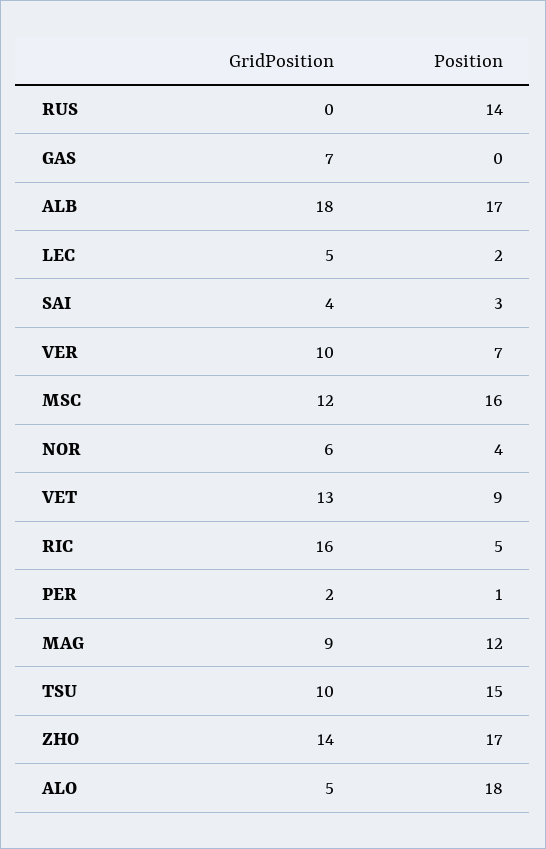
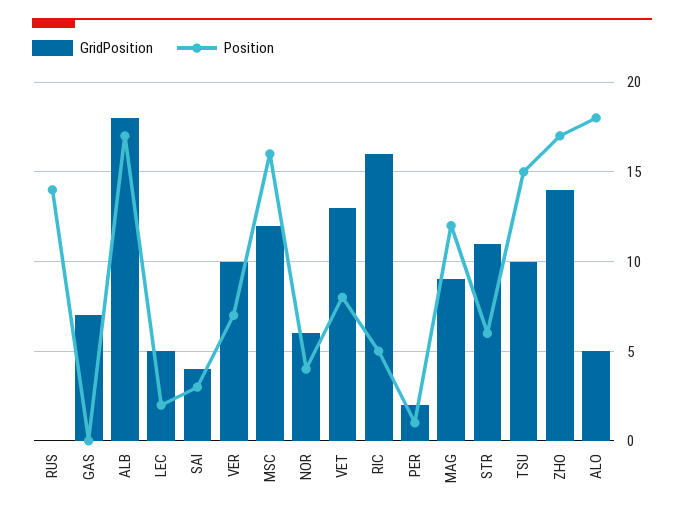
Position, VET: 9 -> 8
GridPosition, STR: none -> 11
Position, STR: none -> 6

